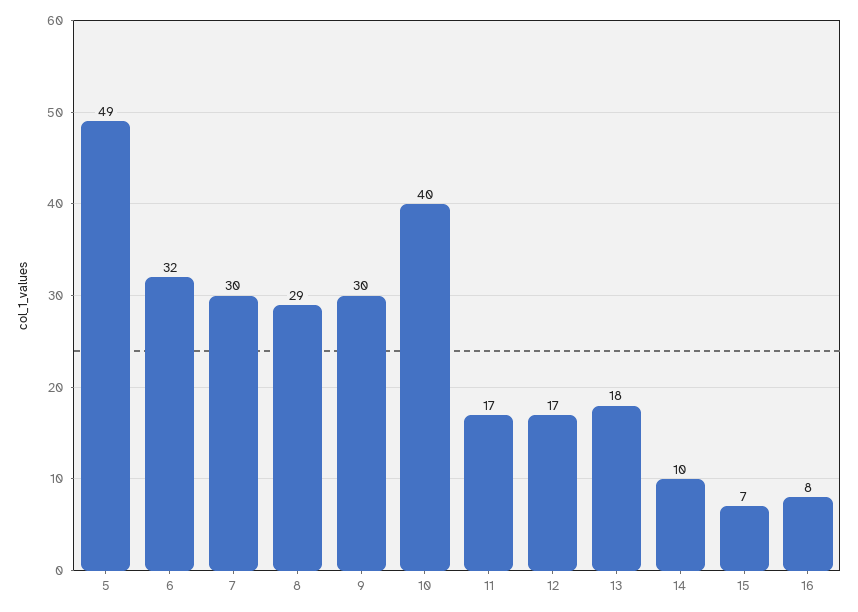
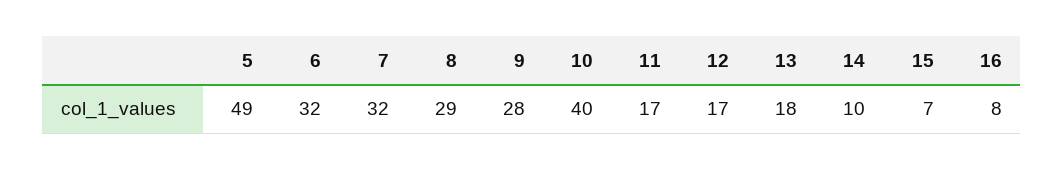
7: 30 -> 32
9: 30 -> 28

